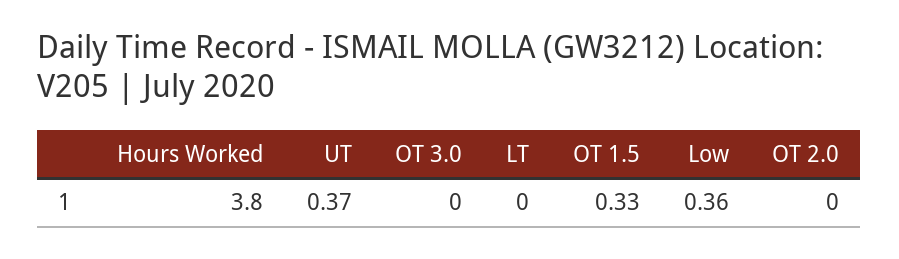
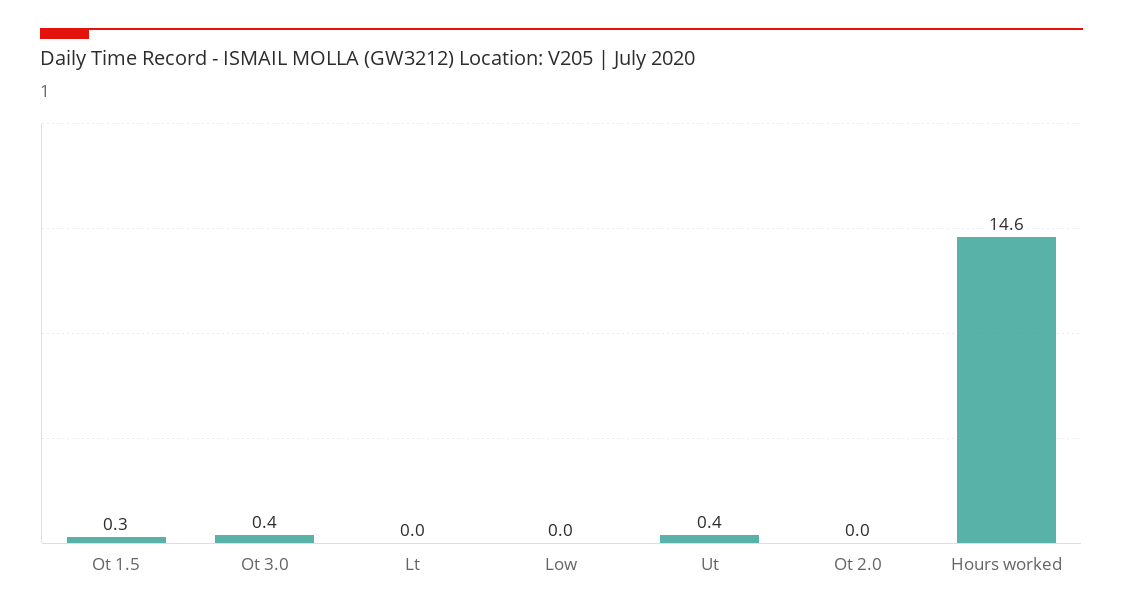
Hours Worked: 3.8 -> 14.6
OT 3.0: 0 -> 0.4
Low: 0.36 -> 0

